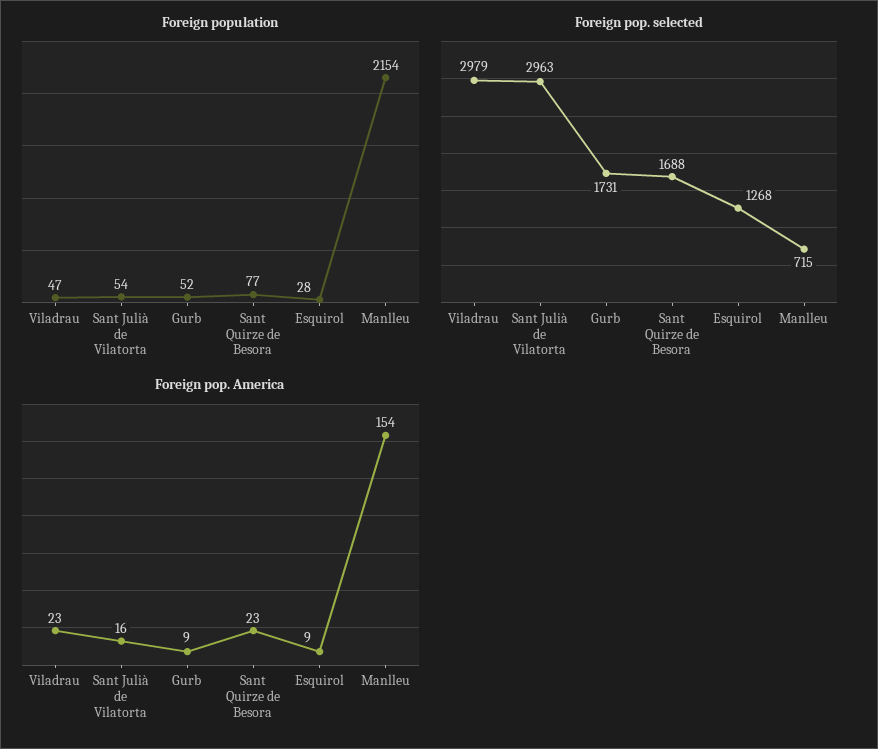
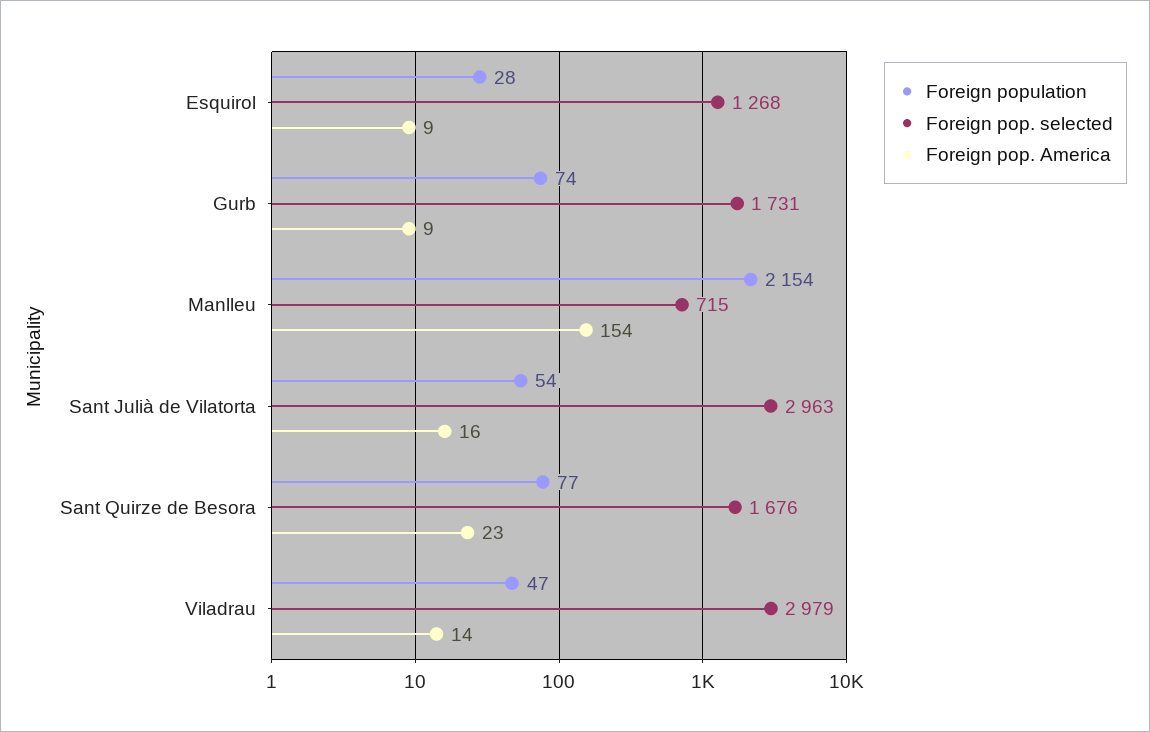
Foreign population, Gurb: 52 -> 74
Foreign pop. selected, Sant Quirze de Besora: 1688 -> 1676
Foreign pop. America, Viladrau: 23 -> 14

